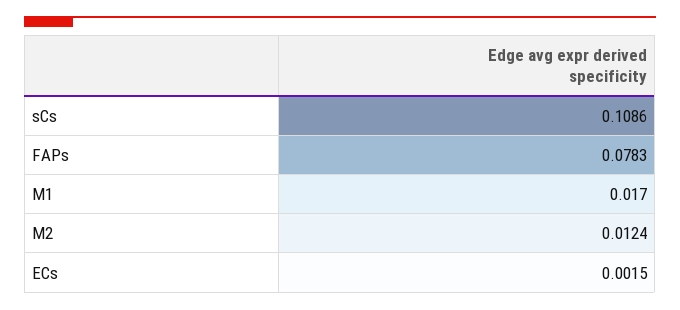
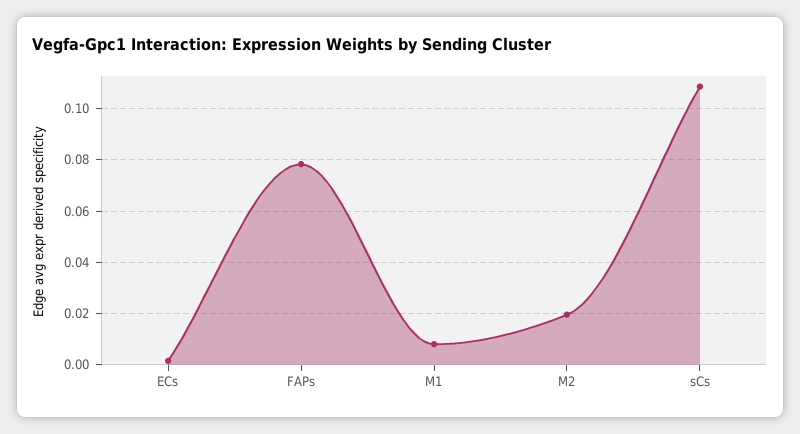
M1: 0.017 -> 0.0075
M2: 0.0124 -> 0.02

